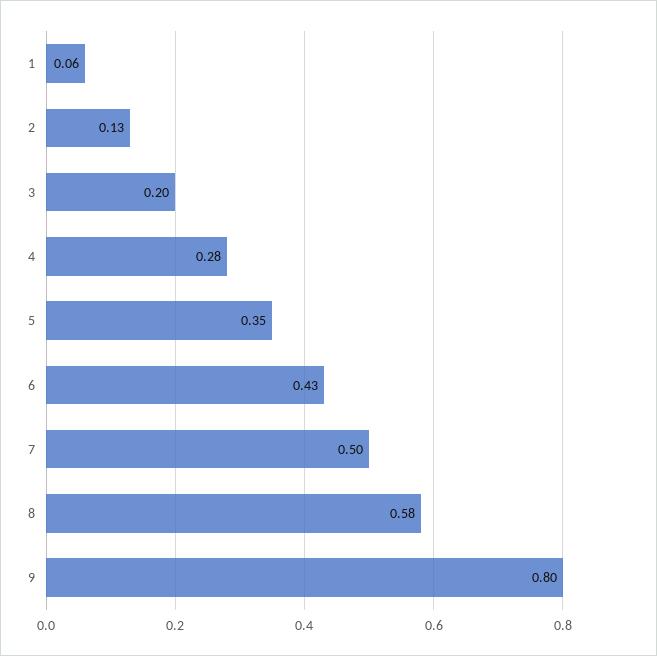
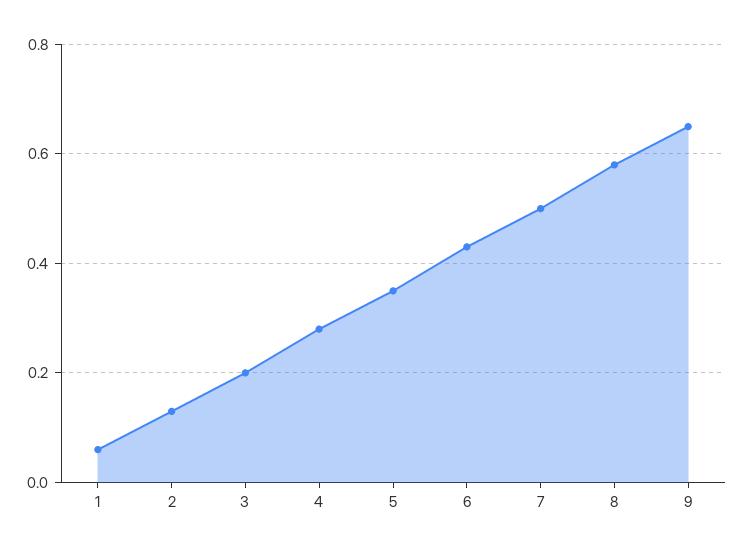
9: 0.8 -> 0.65

